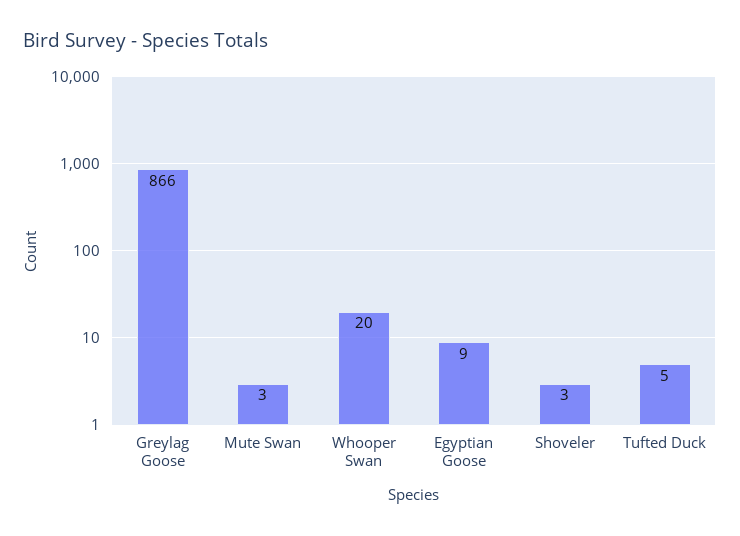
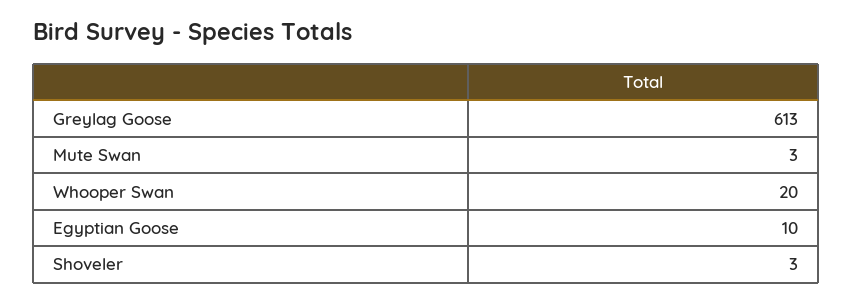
Greylag Goose: 866 -> 613
Egyptian Goose: 9 -> 10
Tufted Duck: 5 -> none

